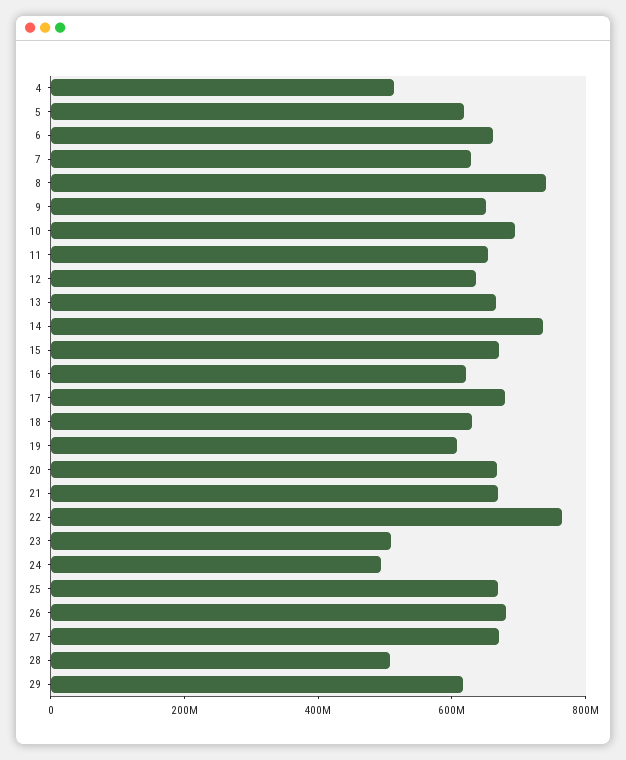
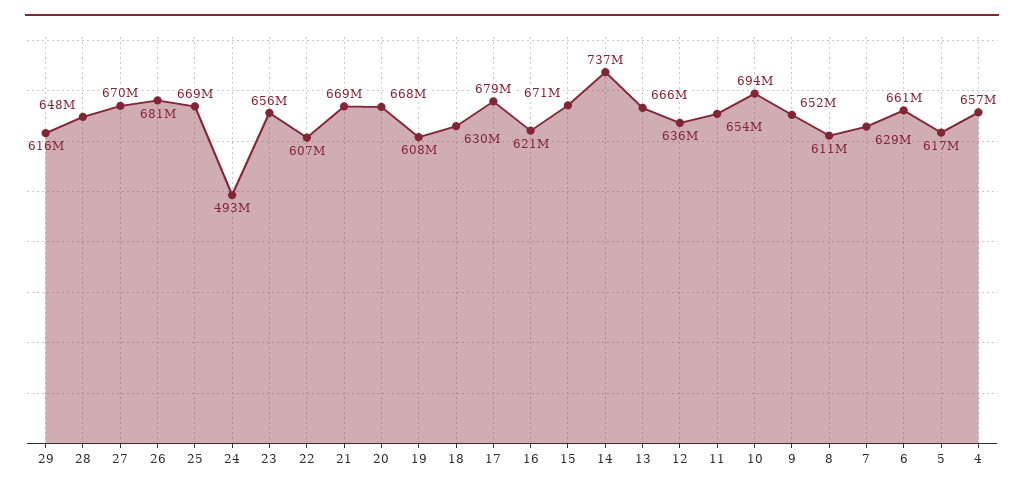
4: 500000000 -> 657000000
8: 750000000 -> 611000000
22: 750000000 -> 607000000
23: 500000000 -> 656000000
28: 500000000 -> 648000000

